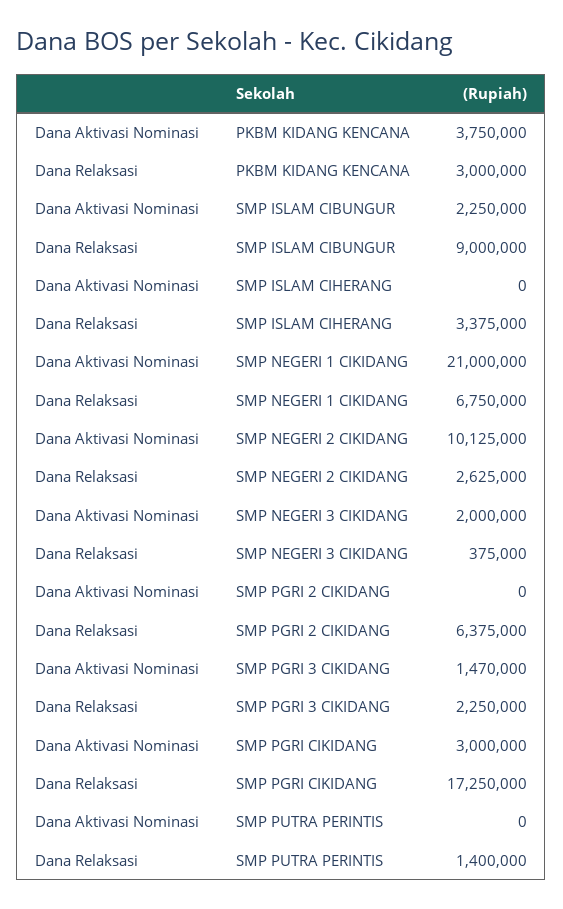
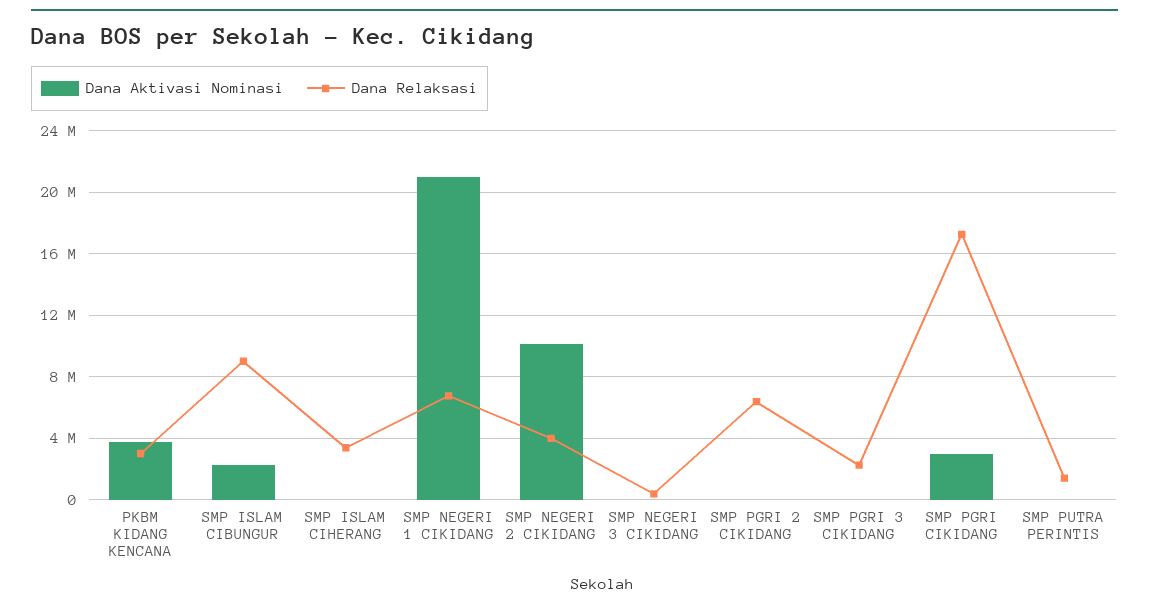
Dana Relaksasi, SMP NEGERI 2 CIKIDANG: 2625000 -> 4000000
Dana Aktivasi Nominasi, SMP NEGERI 3 CIKIDANG: 2000000 -> 0
Dana Aktivasi Nominasi, SMP PGRI 3 CIKIDANG: 1470000 -> 0

